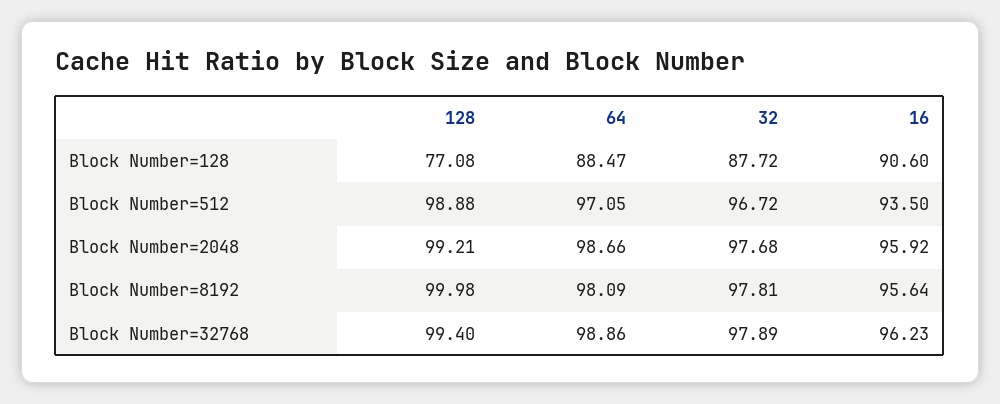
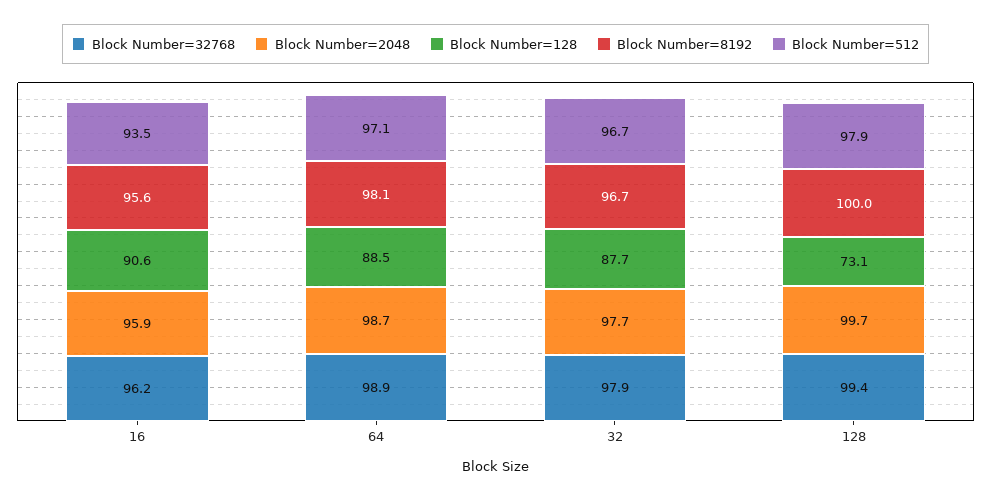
Block Number=128, 128: 77.08 -> 73.1
Block Number=512, 128: 98.88 -> 97.9
Block Number=2048, 128: 99.21 -> 99.7
Block Number=8192, 32: 97.81 -> 96.7

